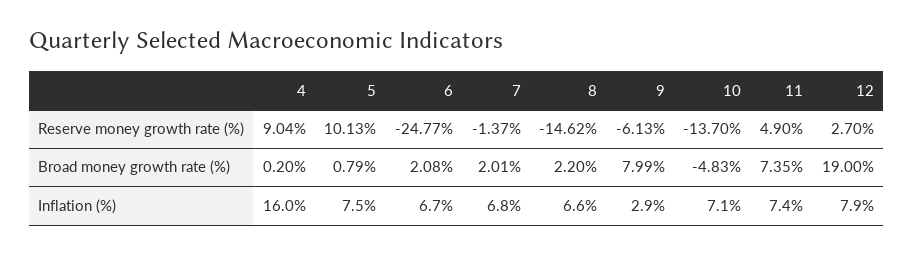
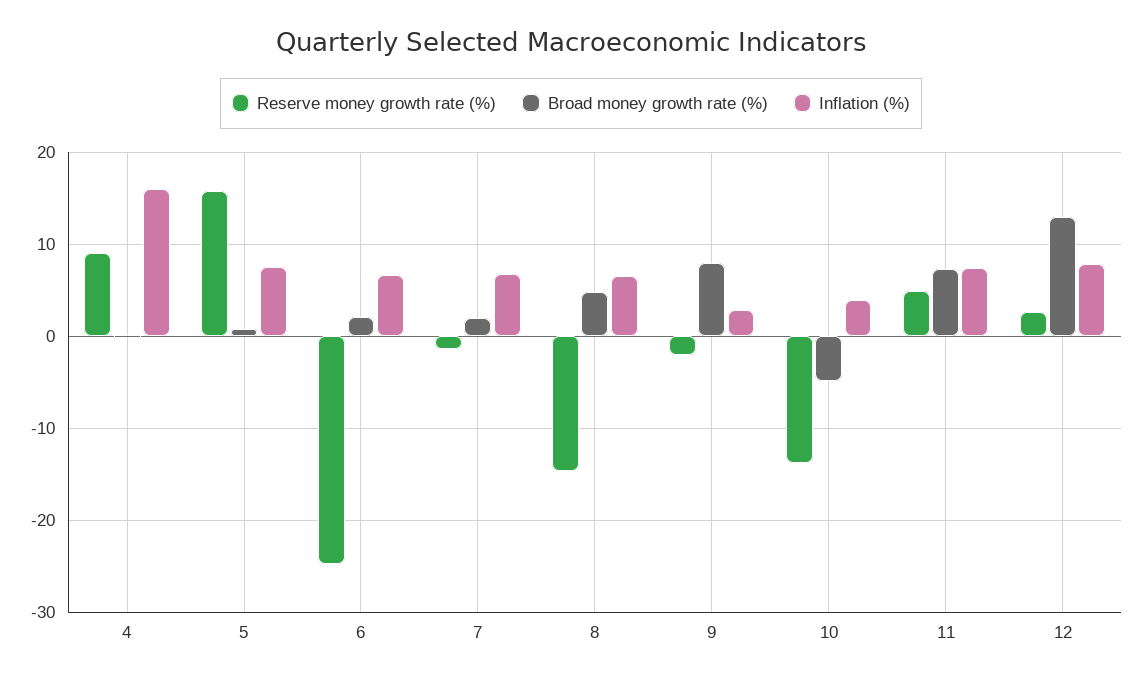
Reserve money growth rate (%), 5: 10.13 -> 16
Reserve money growth rate (%), 9: -6.13 -> -2
Broad money growth rate (%), 8: 2.2 -> 5
Broad money growth rate (%), 12: 19 -> 13
Inflation (%), 10: 7.1 -> 4

